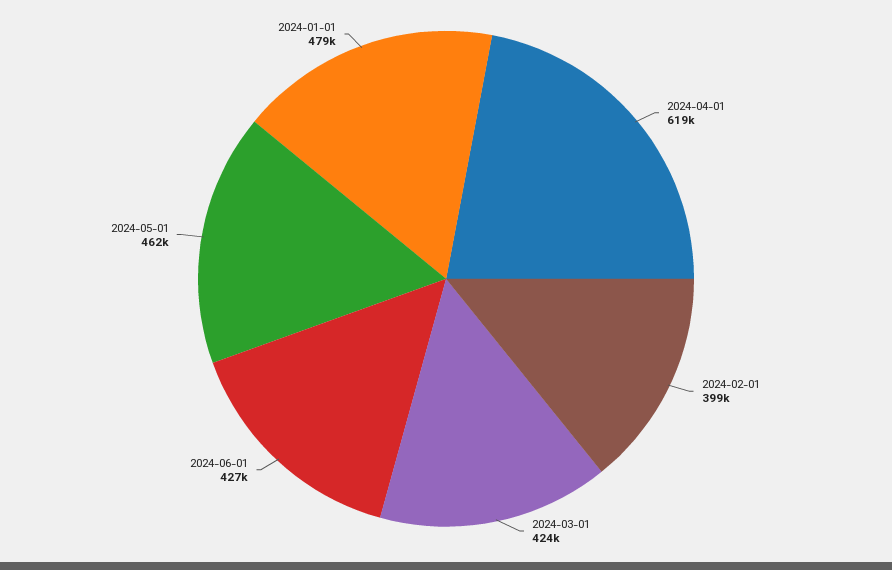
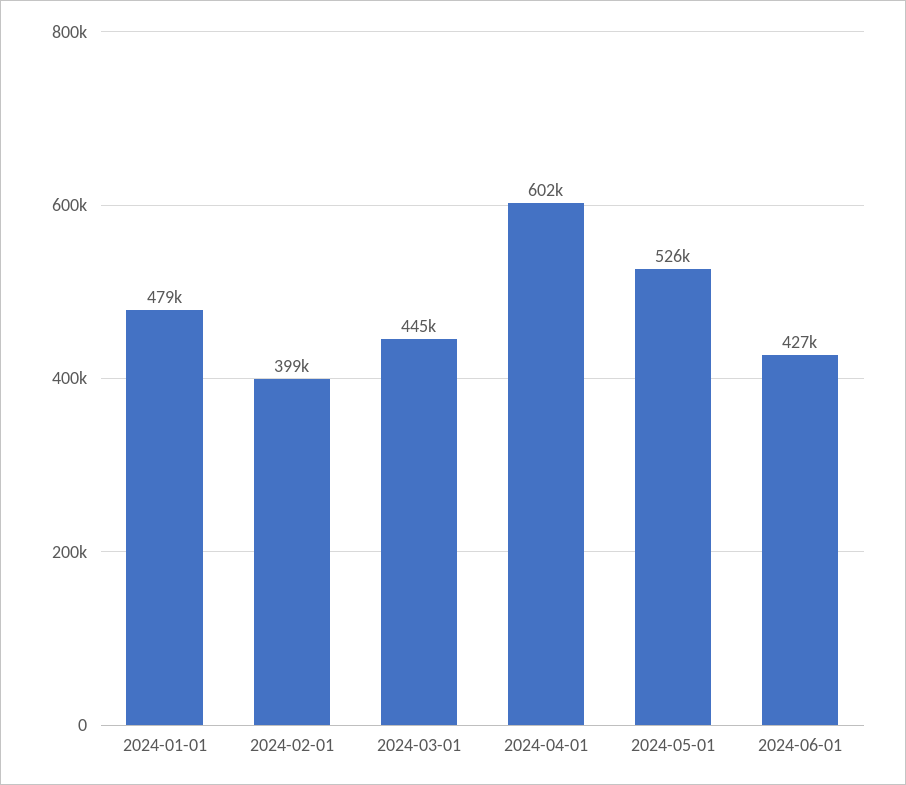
2024-04-01: 619000 -> 602000
2024-03-01: 424000 -> 445000
2024-05-01: 462000 -> 526000

